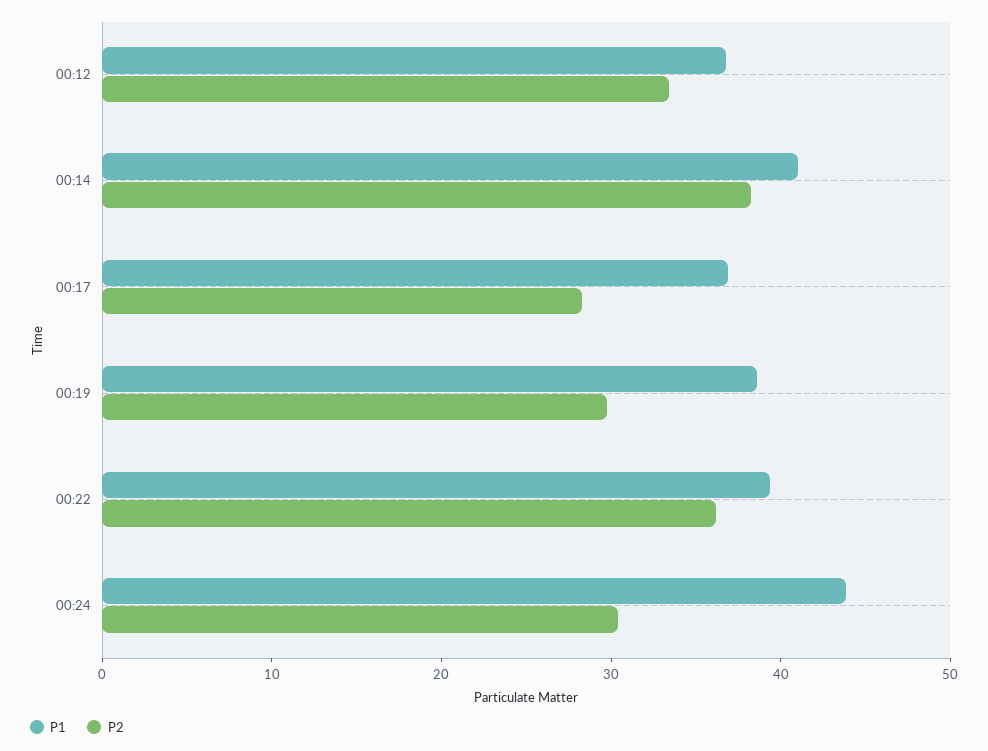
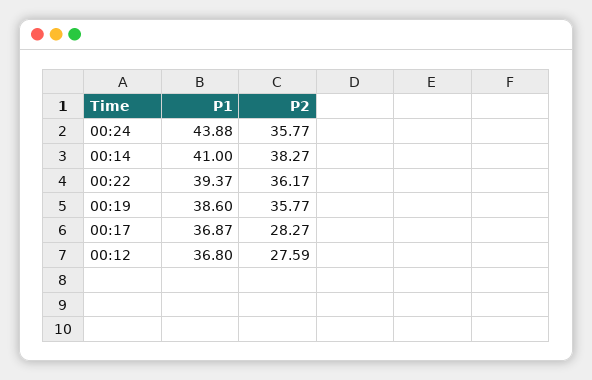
P2, 00:12: 34 -> 27.59
P2, 00:19: 30 -> 35.77
P2, 00:24: 30 -> 35.77

